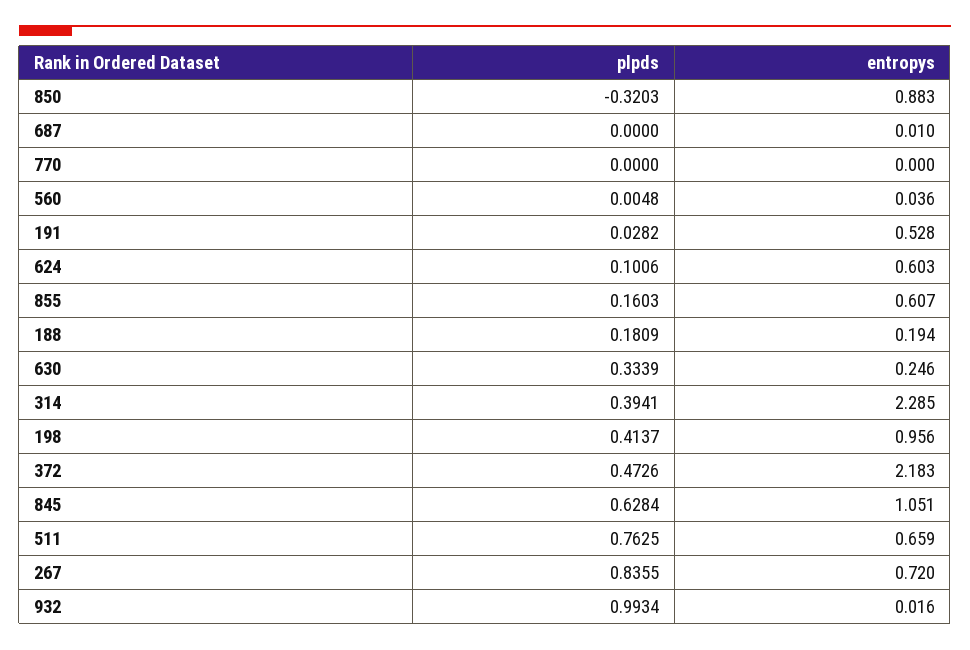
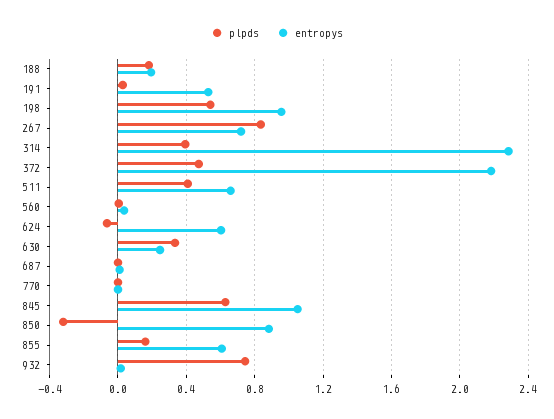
plpds, 624: 0.1006 -> -0.05
plpds, 198: 0.4137 -> 0.55
plpds, 511: 0.7625 -> 0.4
plpds, 932: 0.9934 -> 0.75

